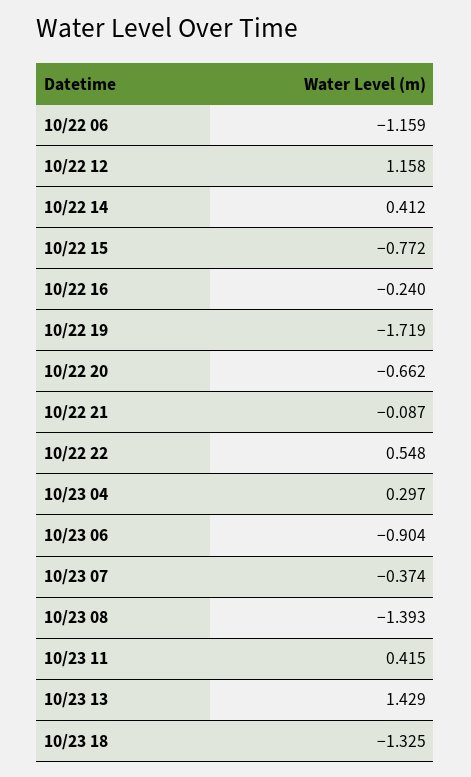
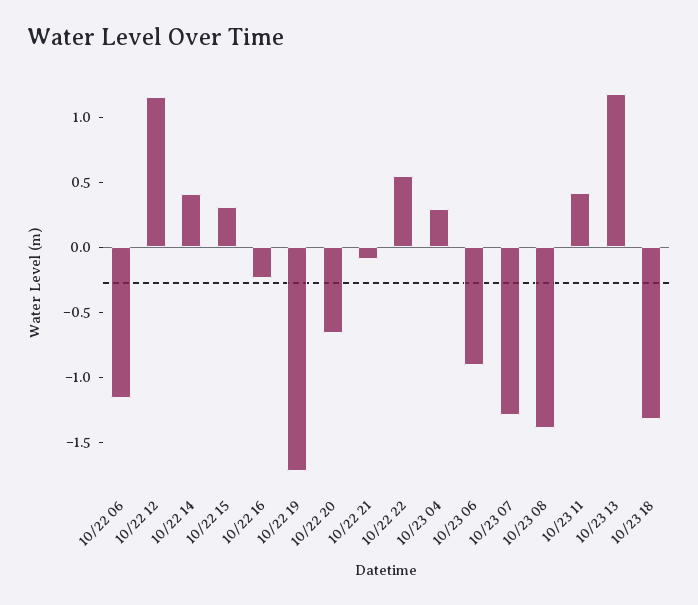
10/22 15: -0.772 -> 0.3
10/23 07: -0.374 -> -1.3
10/23 13: 1.429 -> 1.2

